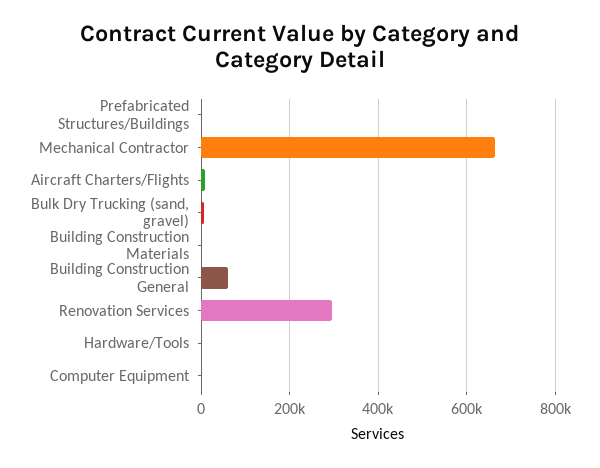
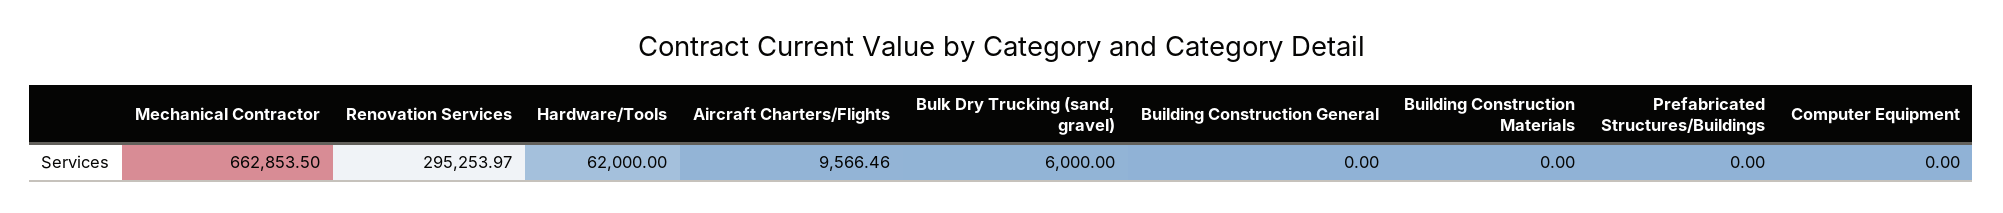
Building Construction General: 60000 -> 0
Hardware/Tools: 0 -> 62000

